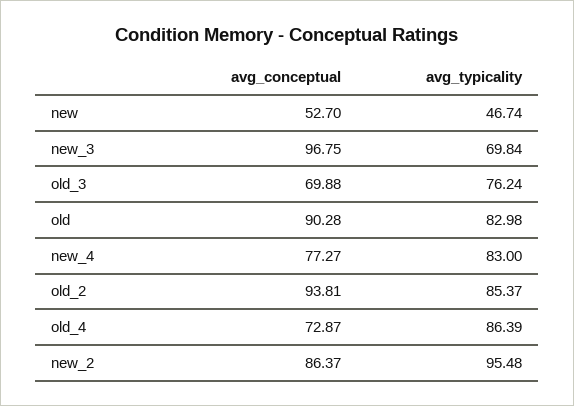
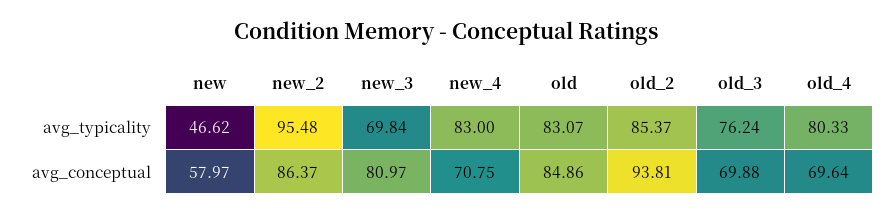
avg_conceptual, new: 52.7 -> 57.97
avg_typicality, new: 46.74 -> 46.62
avg_conceptual, new_3: 96.75 -> 80.97
avg_conceptual, old: 90.28 -> 84.86
avg_typicality, old: 82.98 -> 83.07
avg_conceptual, new_4: 77.27 -> 70.75
avg_conceptual, old_4: 72.87 -> 69.64
avg_typicality, old_4: 86.39 -> 80.33

